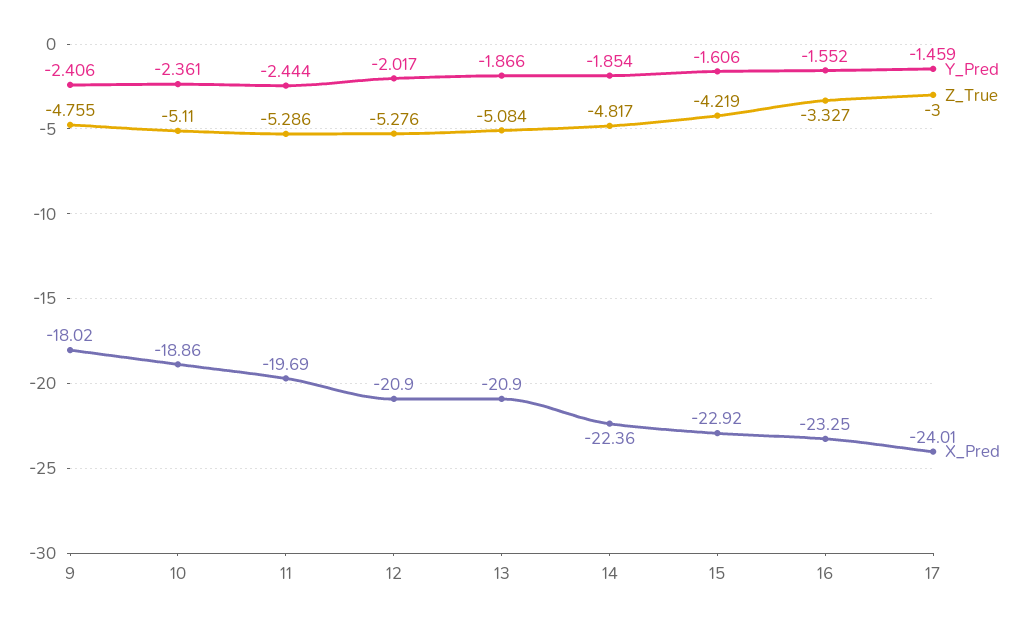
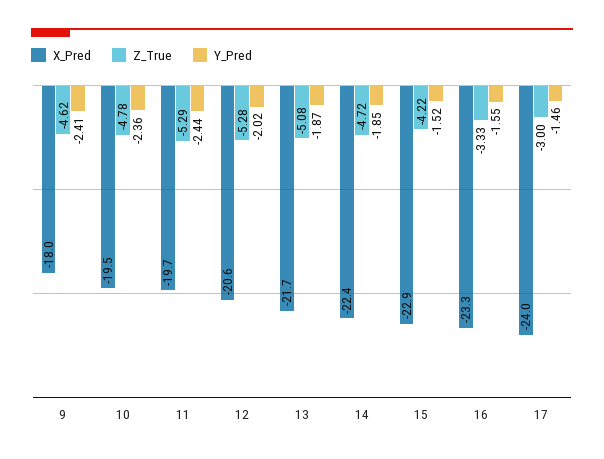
Z_True, 9: -4.755 -> -4.62
Z_True, 10: -5.11 -> -4.78
X_Pred, 10: -18.86 -> -19.5
X_Pred, 12: -20.9 -> -20.6
X_Pred, 13: -20.9 -> -21.7
Z_True, 14: -4.817 -> -4.72
Y_Pred, 15: -1.606 -> -1.52

